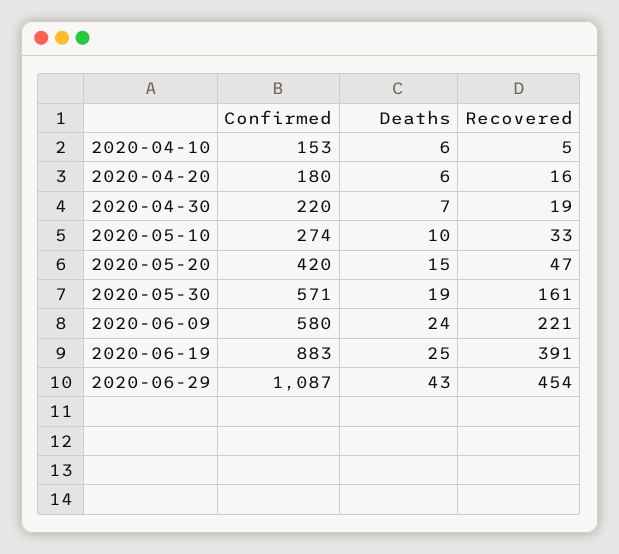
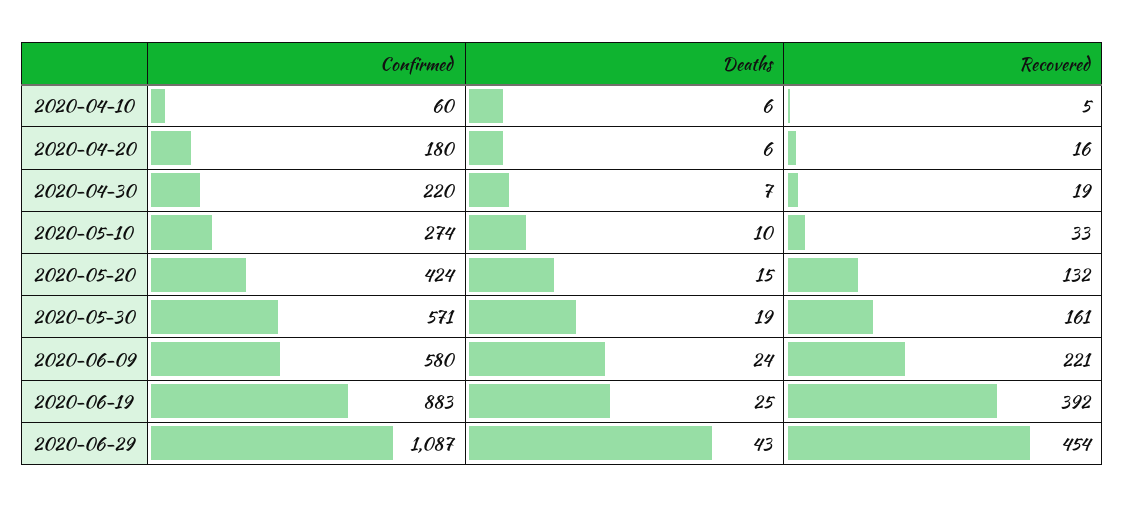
Confirmed, 2020-04-10: 153 -> 60
Confirmed, 2020-05-20: 420 -> 424
Recovered, 2020-05-20: 47 -> 132
Recovered, 2020-06-19: 391 -> 392

